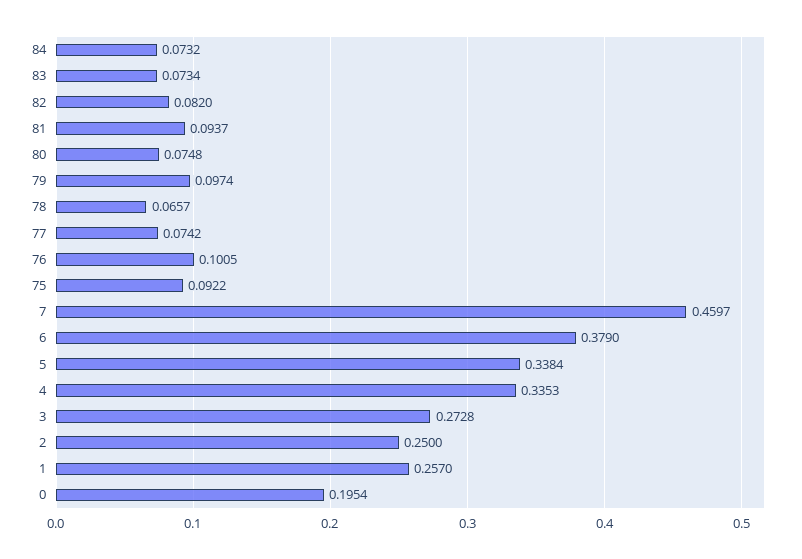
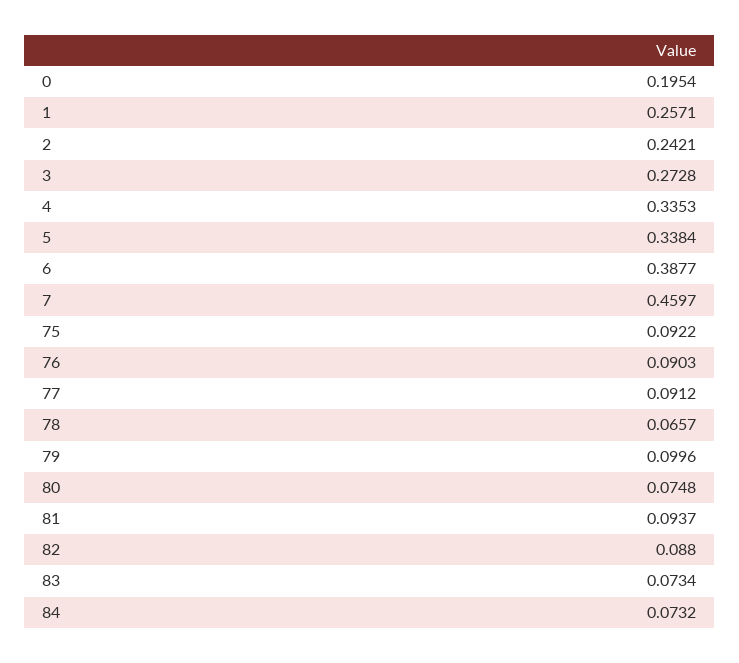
82: 0.082 -> 0.088
79: 0.0974 -> 0.0996
77: 0.0742 -> 0.0912
76: 0.1005 -> 0.0903
6: 0.379 -> 0.3877
2: 0.25 -> 0.2421
1: 0.257 -> 0.2571

